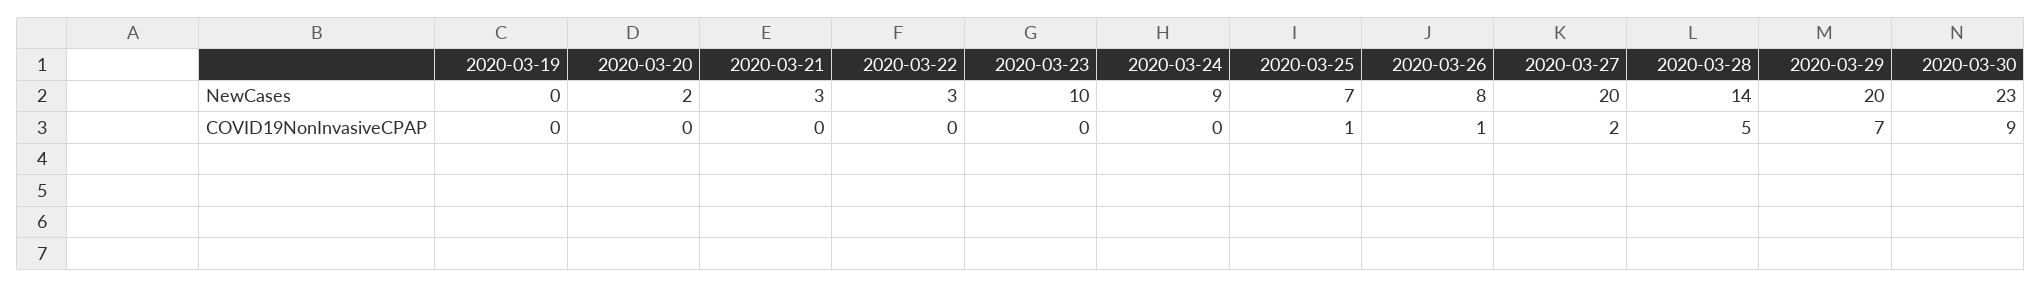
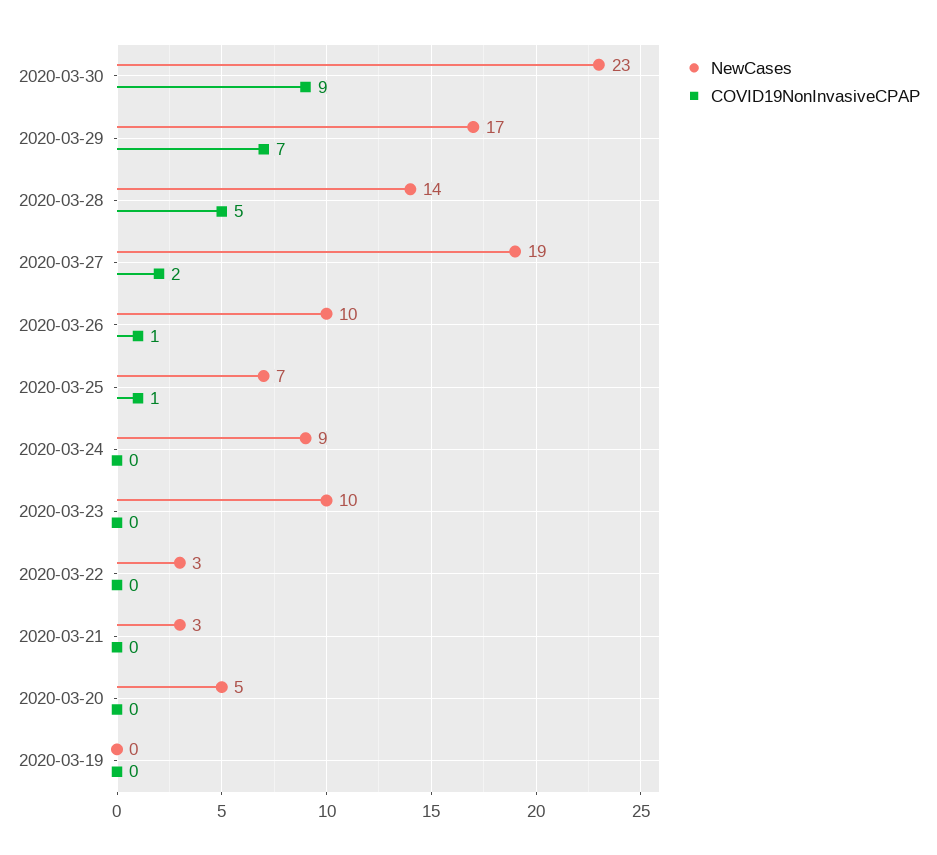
NewCases, 2020-03-20: 2 -> 5
NewCases, 2020-03-26: 8 -> 10
NewCases, 2020-03-27: 20 -> 19
NewCases, 2020-03-29: 20 -> 17

